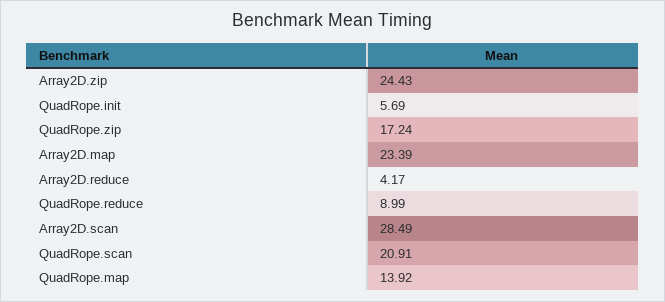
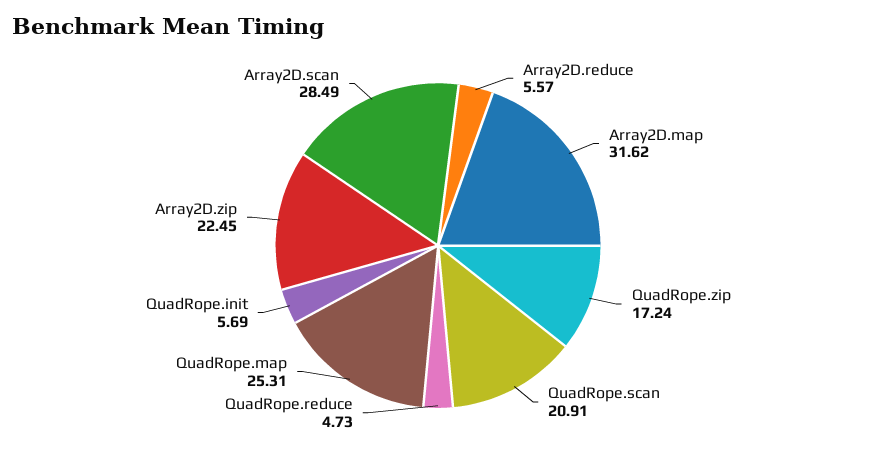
Array2D.zip: 24.43 -> 22.45
Array2D.map: 23.39 -> 31.62
Array2D.reduce: 4.17 -> 5.57
QuadRope.reduce: 8.99 -> 4.73
QuadRope.map: 13.92 -> 25.31

